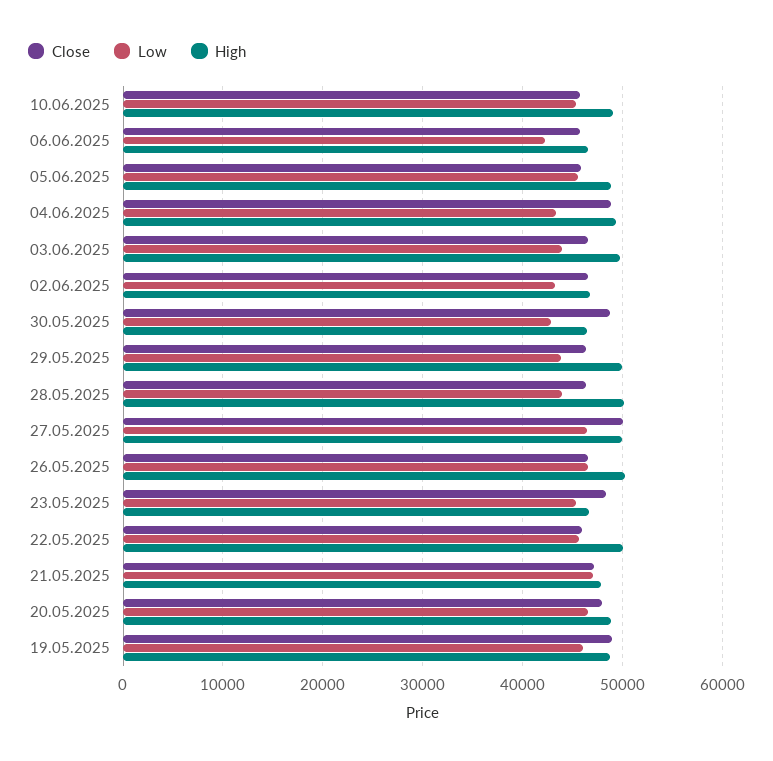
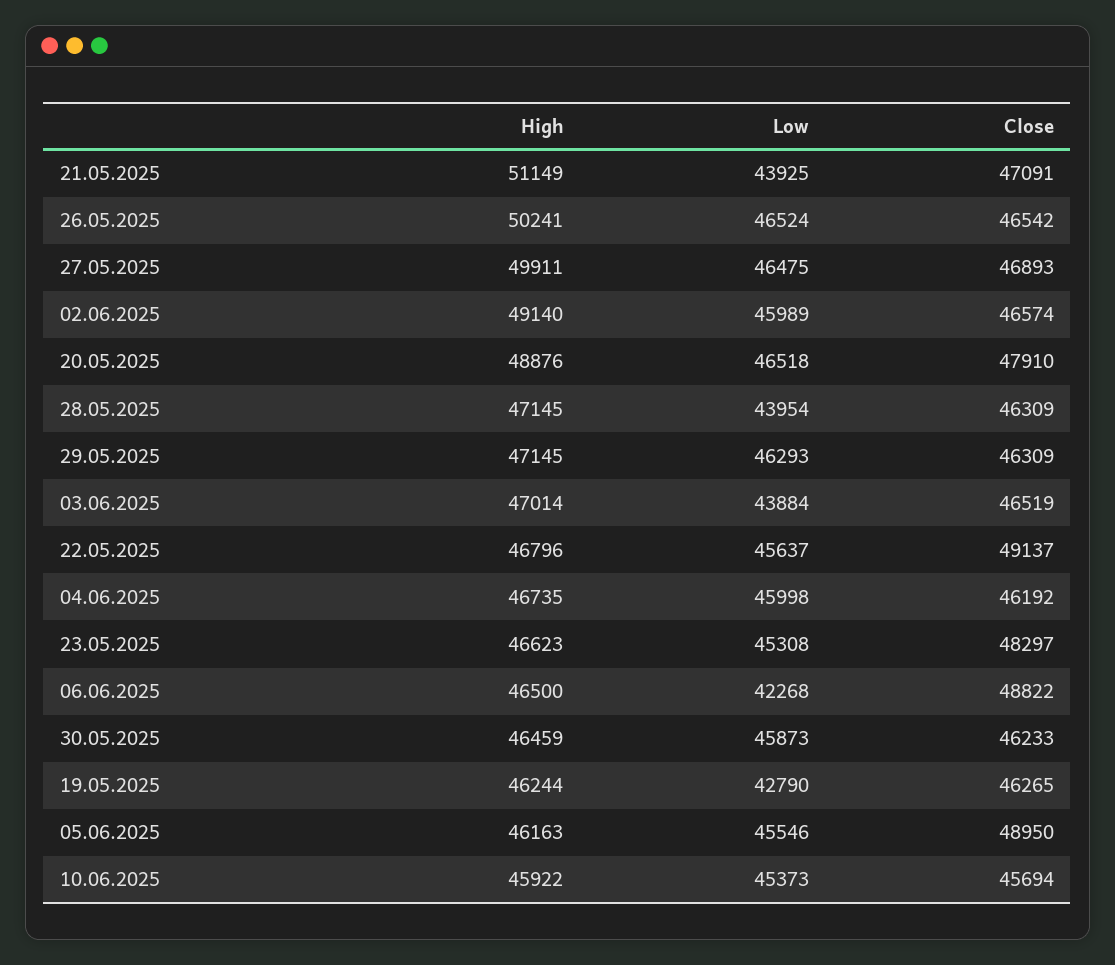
High, 10.06.2025: 49000 -> 45922
Close, 06.06.2025: 46000 -> 48822
Close, 05.06.2025: 46000 -> 48950
High, 05.06.2025: 49000 -> 46163
Close, 04.06.2025: 49000 -> 46192
Low, 04.06.2025: 43000 -> 45998
High, 04.06.2025: 49000 -> 46735
High, 03.06.2025: 50000 -> 47014
Low, 02.06.2025: 43000 -> 45989
High, 02.06.2025: 47000 -> 49140
Close, 30.05.2025: 49000 -> 46233
Low, 30.05.2025: 43000 -> 45873
Low, 29.05.2025: 44000 -> 46293
High, 29.05.2025: 50000 -> 47145
High, 28.05.2025: 50000 -> 47145
Close, 27.05.2025: 50000 -> 46893
Close, 22.05.2025: 46000 -> 49137
High, 22.05.2025: 50000 -> 46796
Low, 21.05.2025: 47000 -> 43925
High, 21.05.2025: 48000 -> 51149
Close, 19.05.2025: 49000 -> 46265
Low, 19.05.2025: 46000 -> 42790
High, 19.05.2025: 49000 -> 46244

